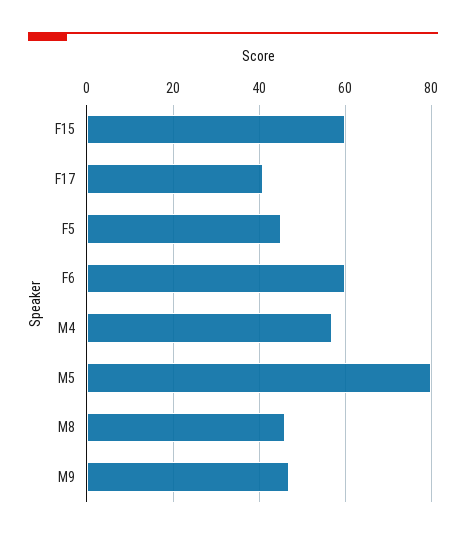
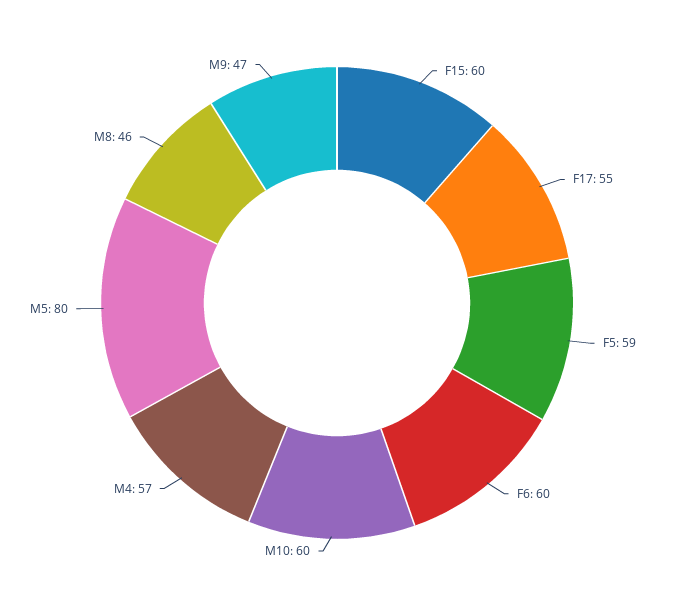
F17: 40 -> 55
F5: 45 -> 59
M10: none -> 60

